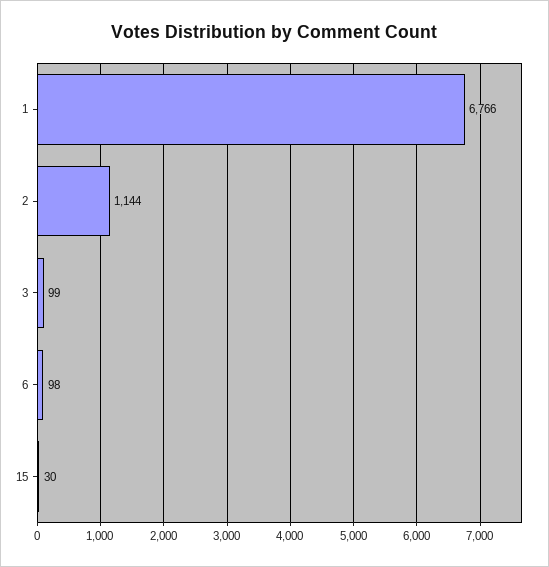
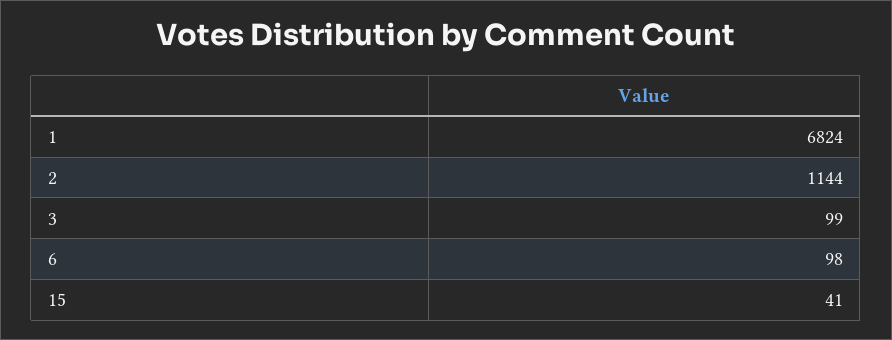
1: 6766 -> 6824
15: 30 -> 41

